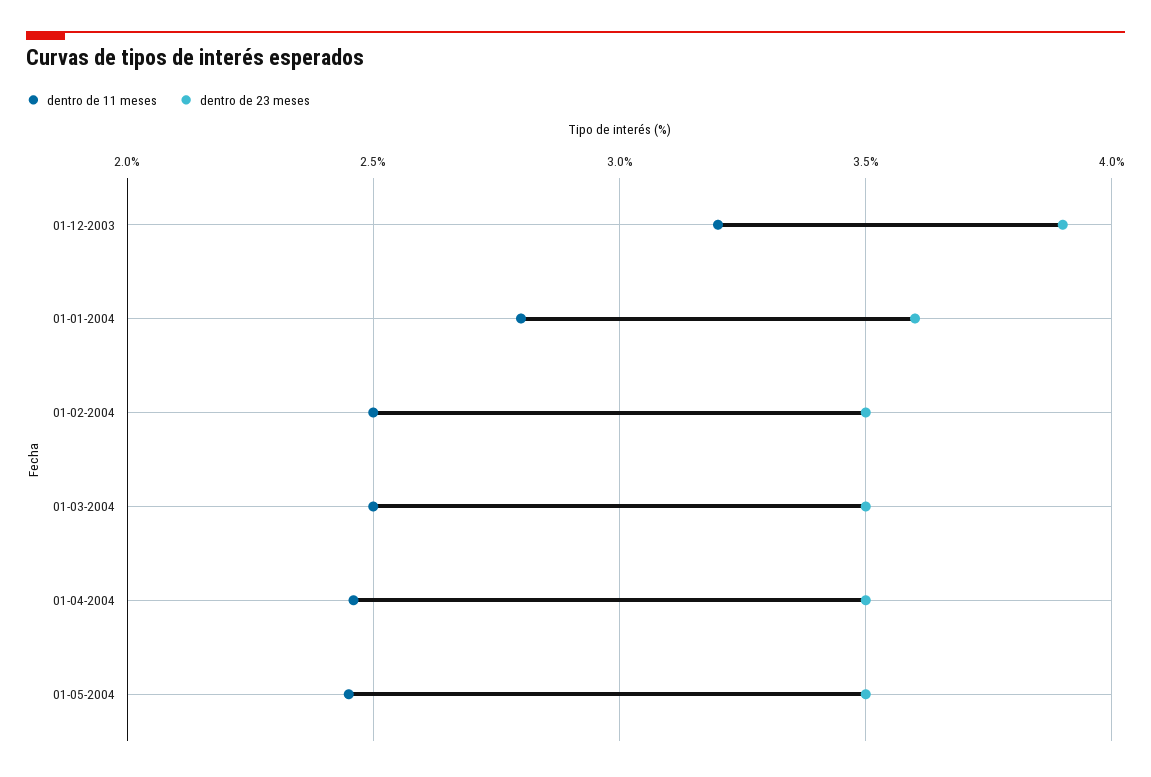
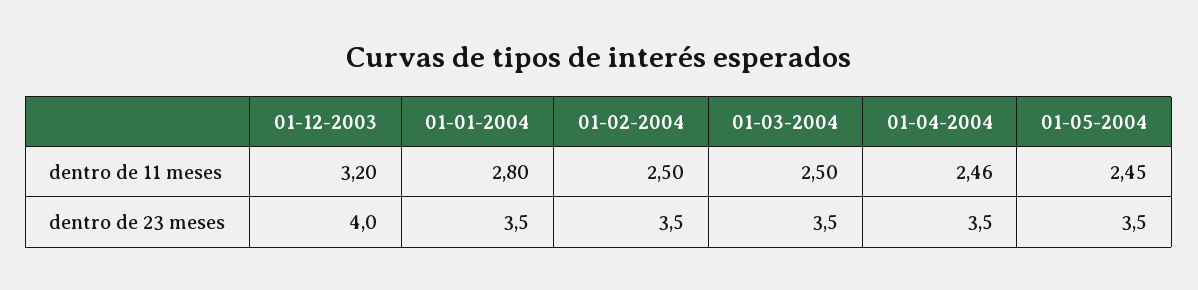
dentro de 23 meses, 01-12-2003: 3.9 -> 4
dentro de 23 meses, 01-01-2004: 3.6 -> 3.5

